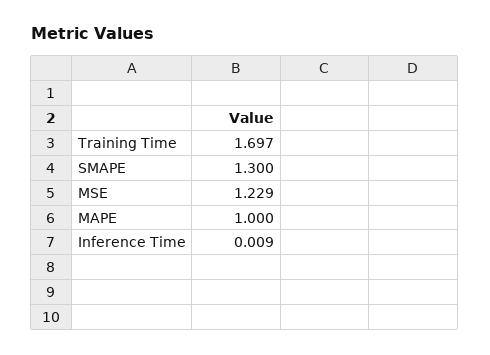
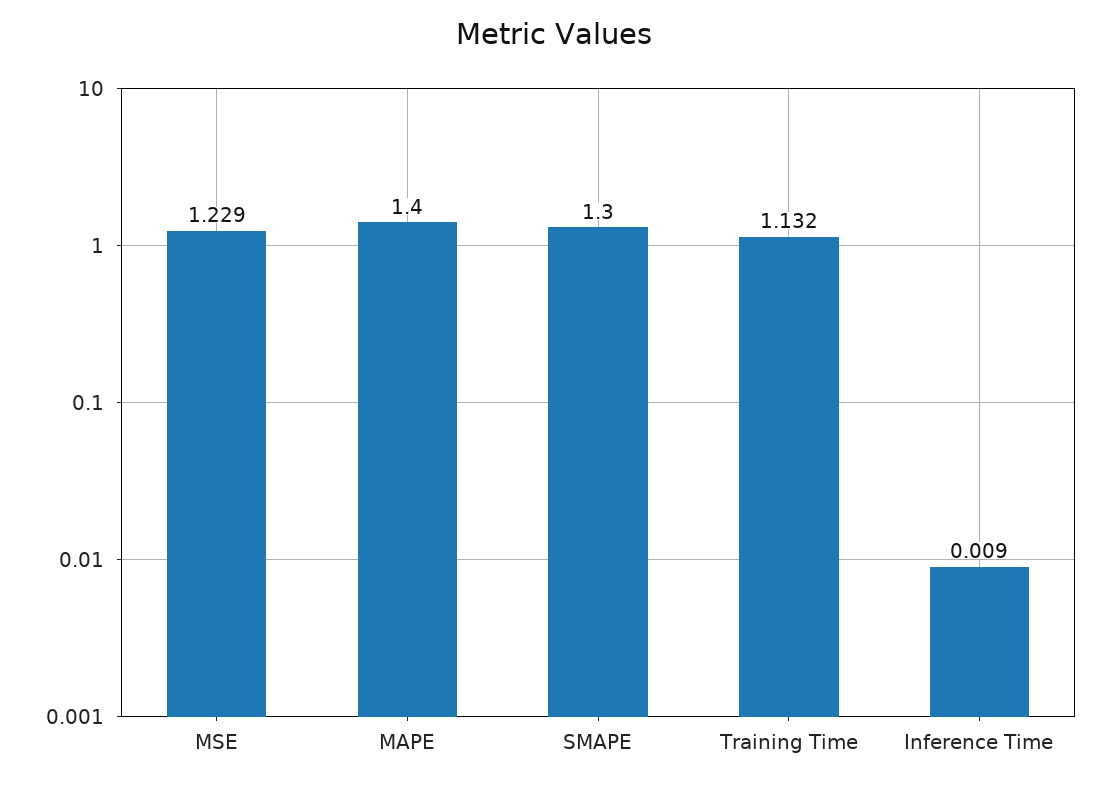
Training Time: 1.697 -> 1.132
MAPE: 1 -> 1.4

